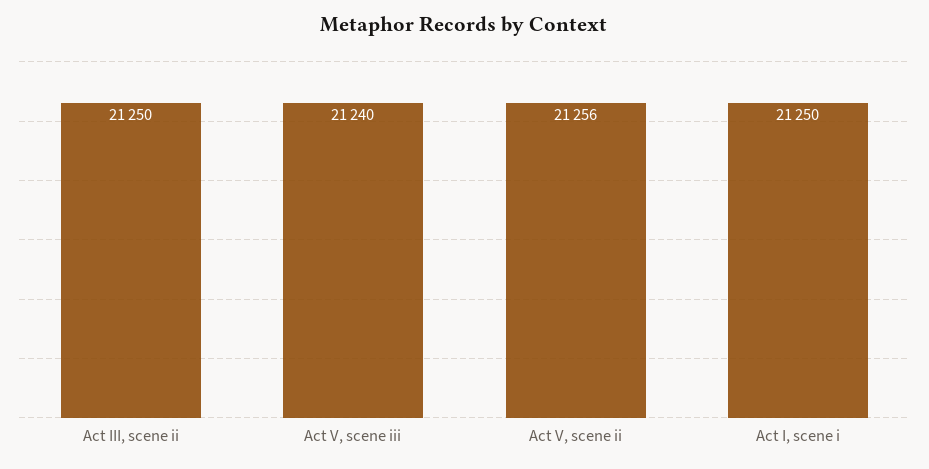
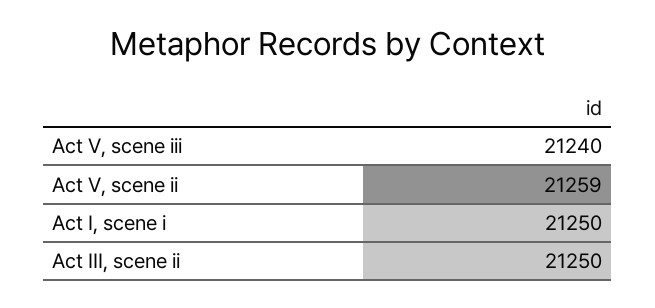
Act V, scene ii: 21256 -> 21259

